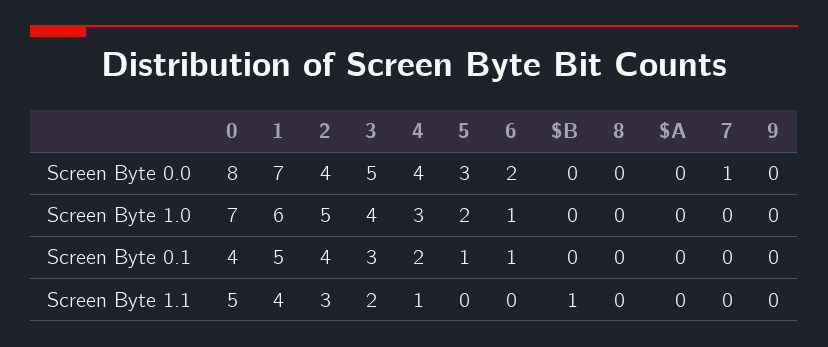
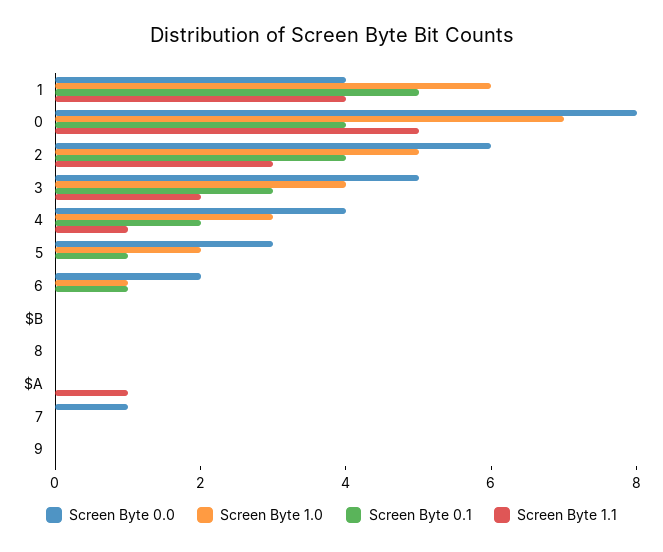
Screen Byte 0.0, 1: 7 -> 4
Screen Byte 0.0, 2: 4 -> 6
Screen Byte 1.1, $B: 1 -> 0
Screen Byte 1.1, $A: 0 -> 1

